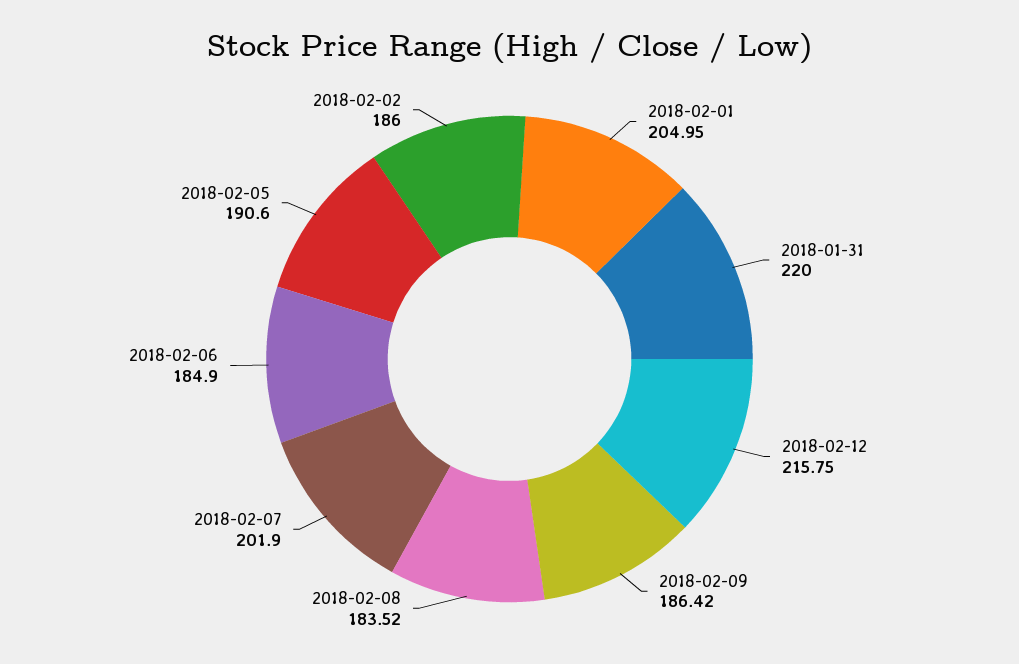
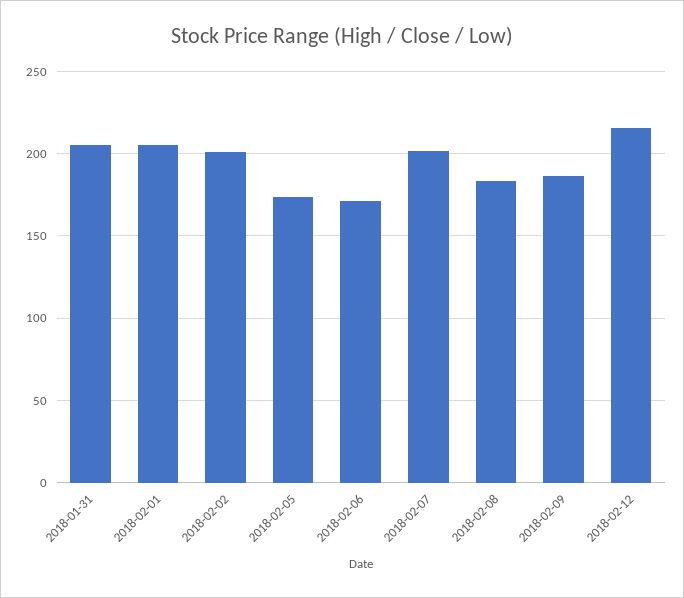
2018-01-31: 220 -> 205
2018-02-06: 184.9 -> 170
2018-02-05: 190.6 -> 175
2018-02-02: 186 -> 200

